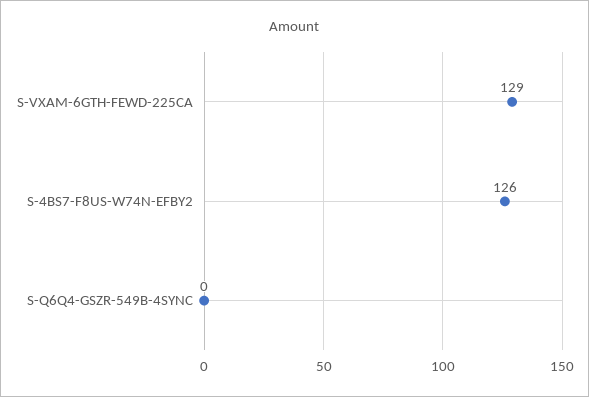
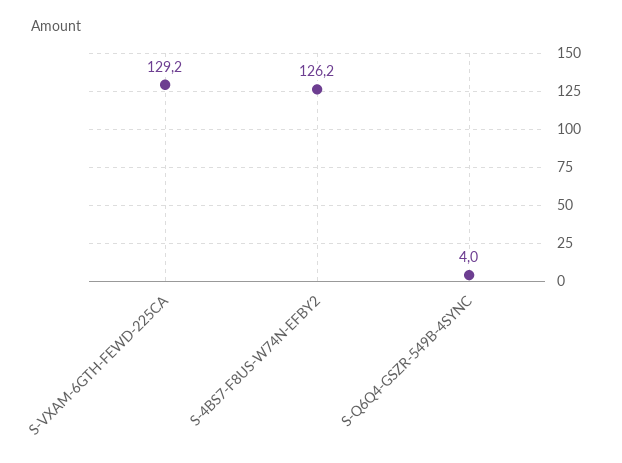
S-Q6Q4-GSZR-549B-4SYNC: 0 -> 4

